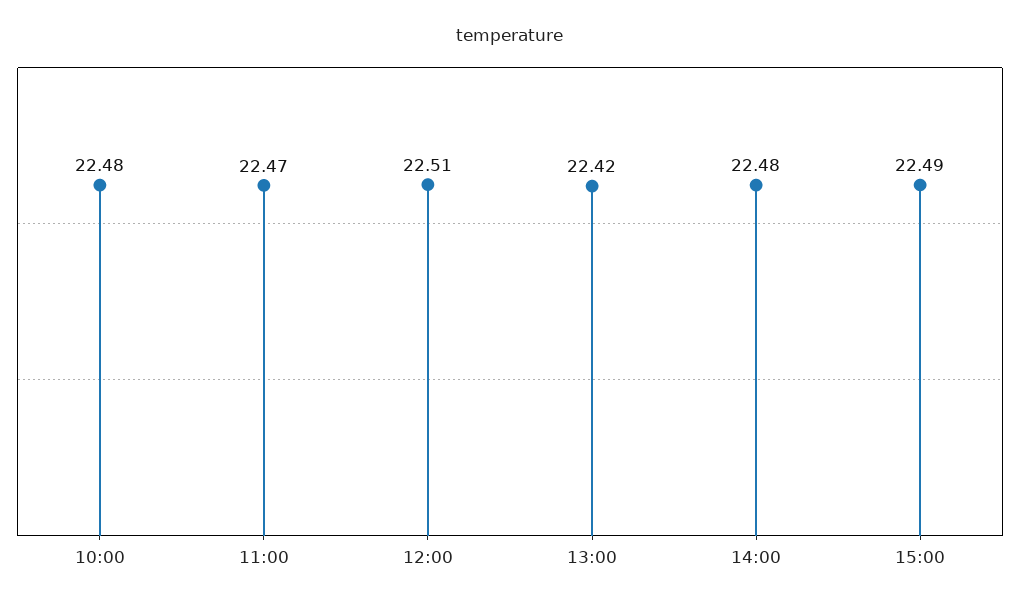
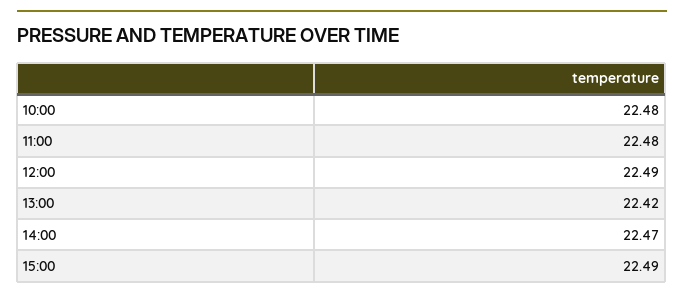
11:00: 22.47 -> 22.48
12:00: 22.51 -> 22.49
14:00: 22.48 -> 22.47

